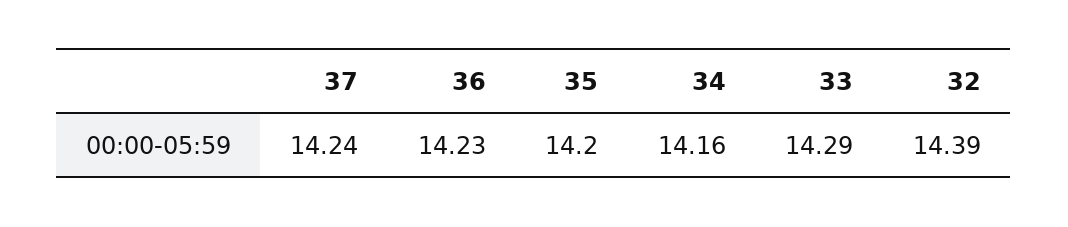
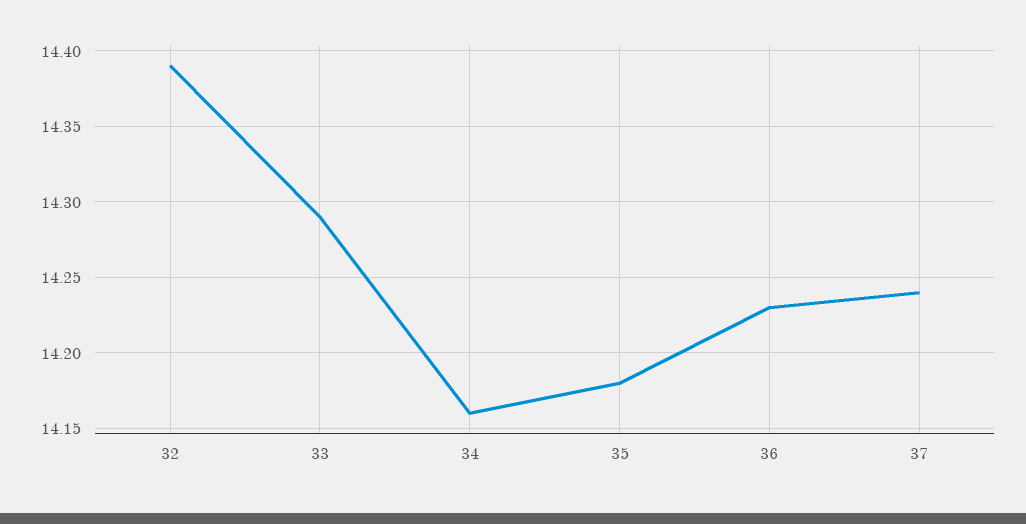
35: 14.2 -> 14.18

